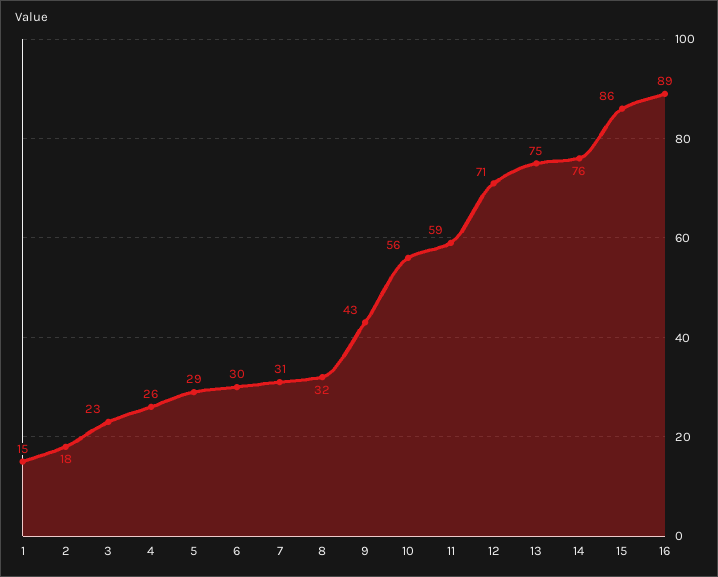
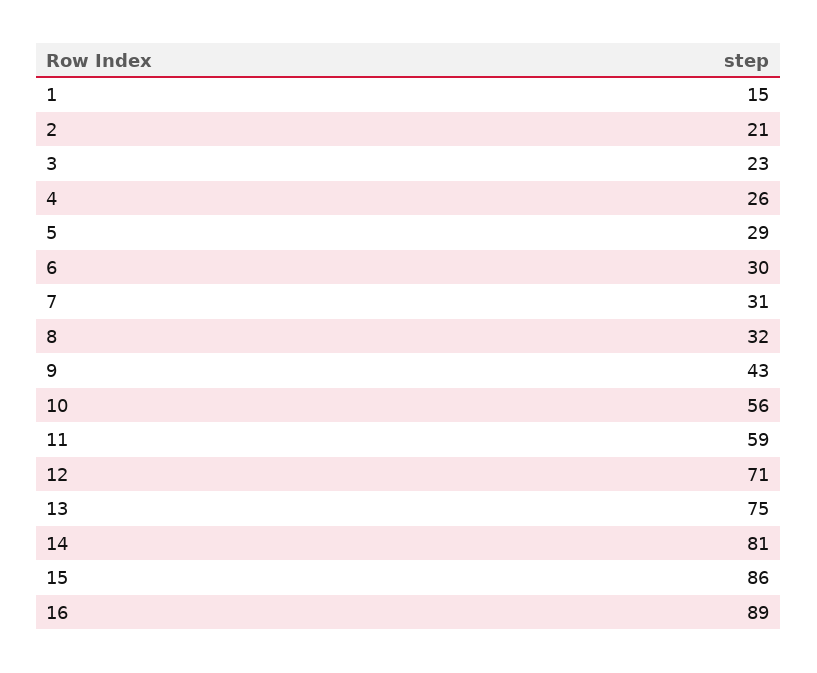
2: 18 -> 21
14: 76 -> 81

